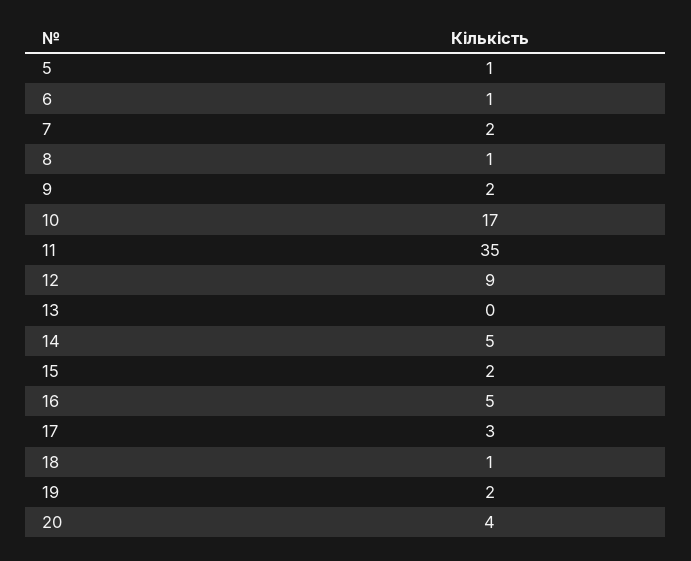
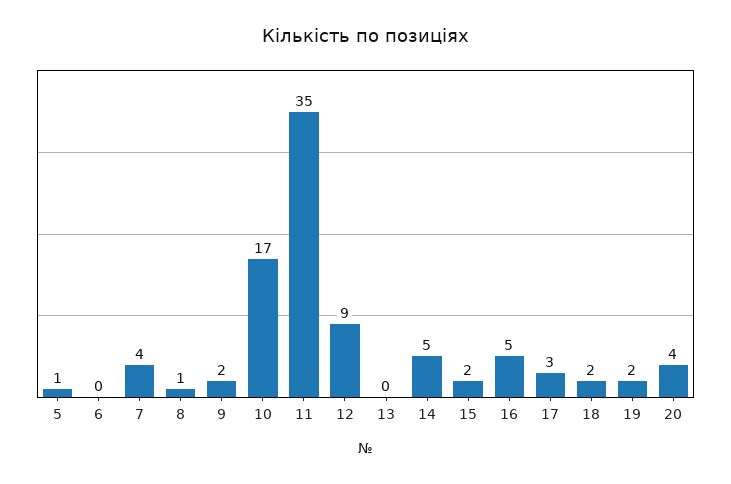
6: 1 -> 0
7: 2 -> 4
18: 1 -> 2

